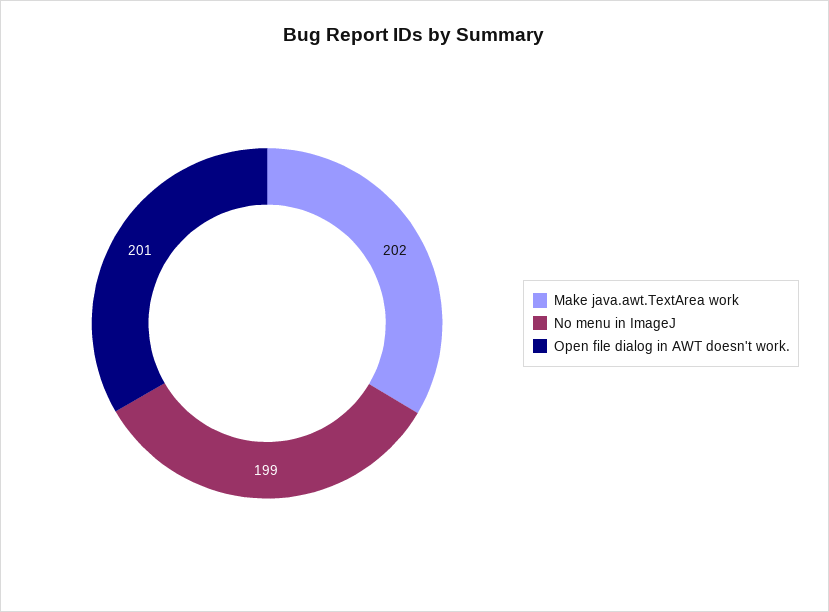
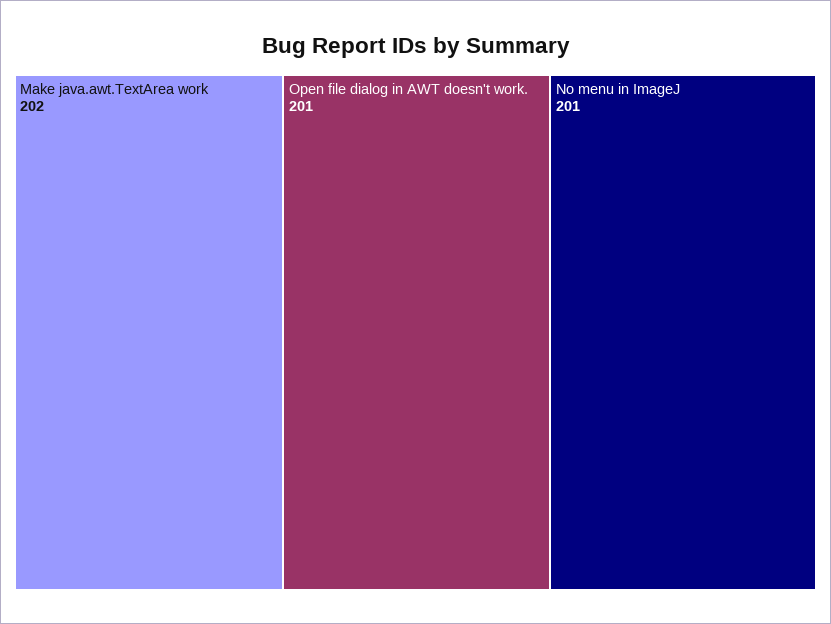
No menu in ImageJ: 199 -> 201

